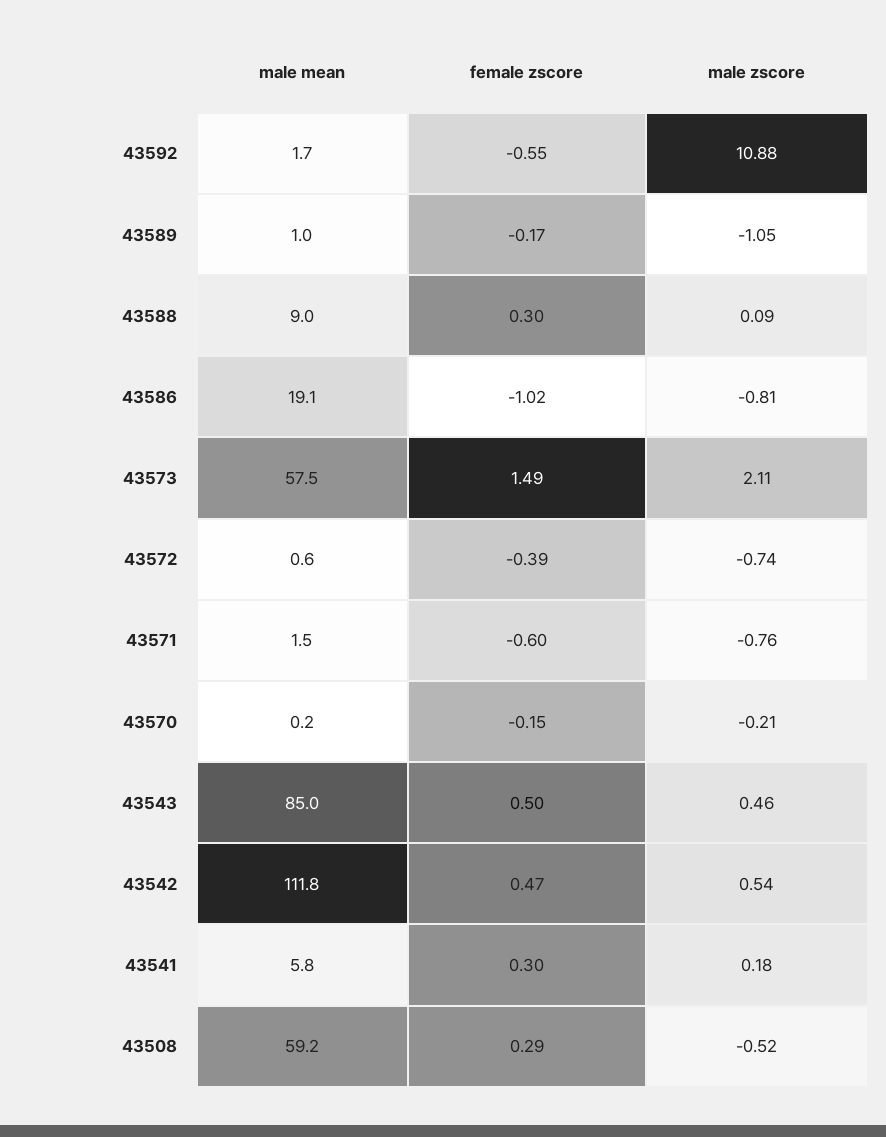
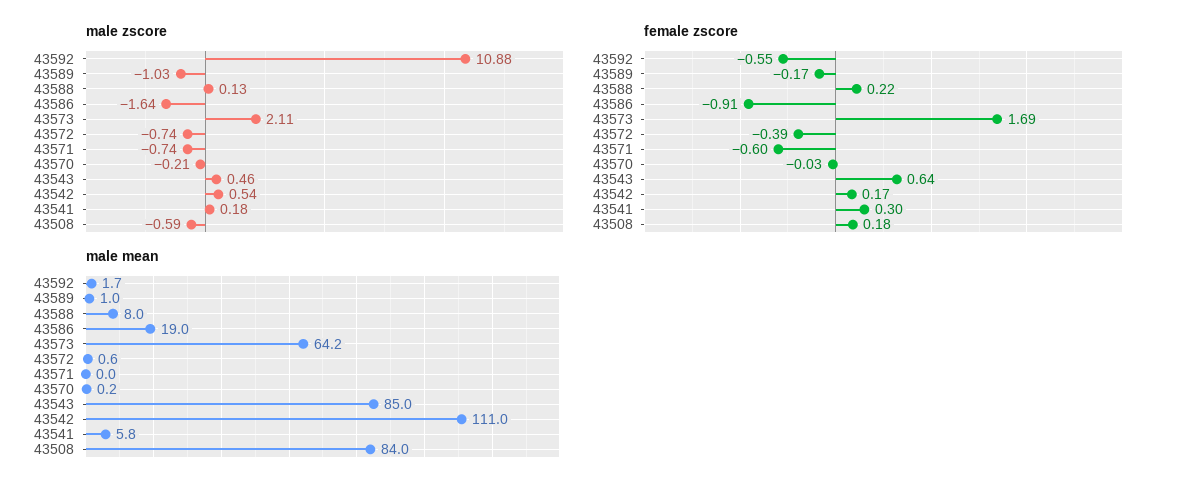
male zscore, 43589: -1.05 -> -1.03
male mean, 43588: 9 -> 8
female zscore, 43588: 0.3 -> 0.22
male zscore, 43588: 0.09 -> 0.13
male mean, 43586: 19.1 -> 19
female zscore, 43586: -1.02 -> -0.91
male zscore, 43586: -0.81 -> -1.64
male mean, 43573: 57.5 -> 64.2
female zscore, 43573: 1.49 -> 1.69
male mean, 43571: 1.5 -> 0
male zscore, 43571: -0.76 -> -0.74
female zscore, 43570: -0.15 -> -0.03
female zscore, 43543: 0.5 -> 0.64
male mean, 43542: 111.8 -> 111
female zscore, 43542: 0.47 -> 0.17
male mean, 43508: 59.2 -> 84
female zscore, 43508: 0.29 -> 0.18
male zscore, 43508: -0.52 -> -0.59

